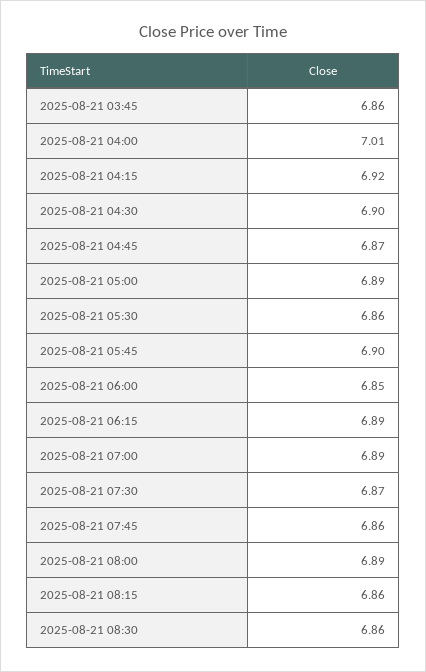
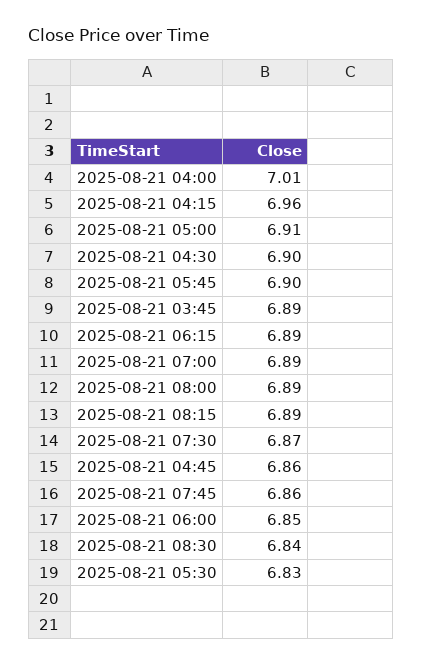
2025-08-21 03:45: 6.86 -> 6.89
2025-08-21 04:15: 6.92 -> 6.96
2025-08-21 04:45: 6.87 -> 6.86
2025-08-21 05:00: 6.89 -> 6.91
2025-08-21 05:30: 6.86 -> 6.83
2025-08-21 08:15: 6.86 -> 6.89
2025-08-21 08:30: 6.86 -> 6.84

